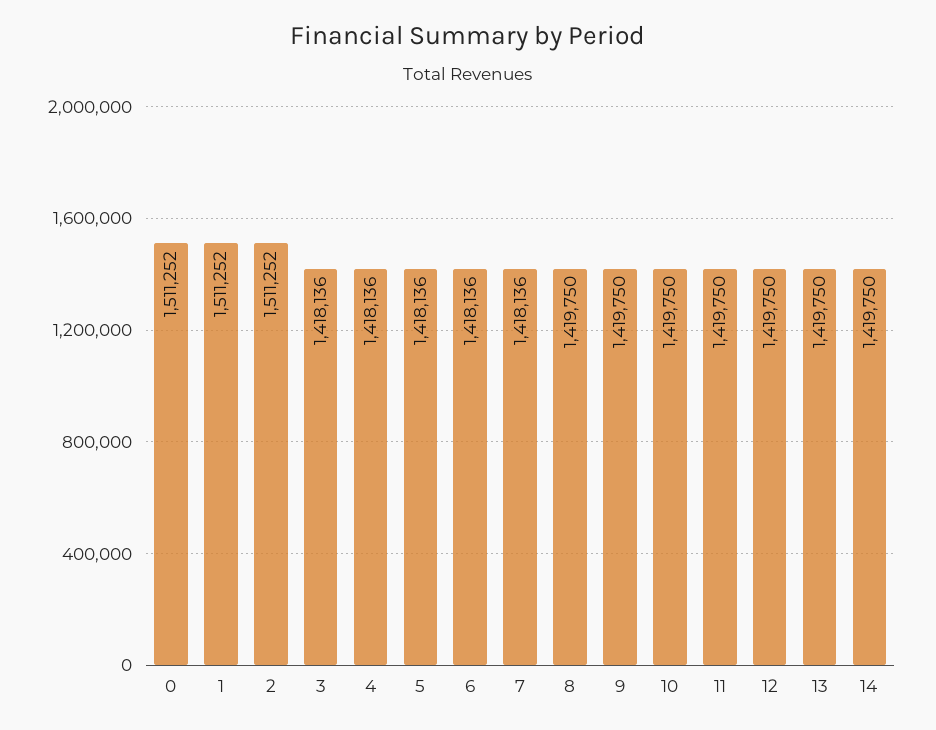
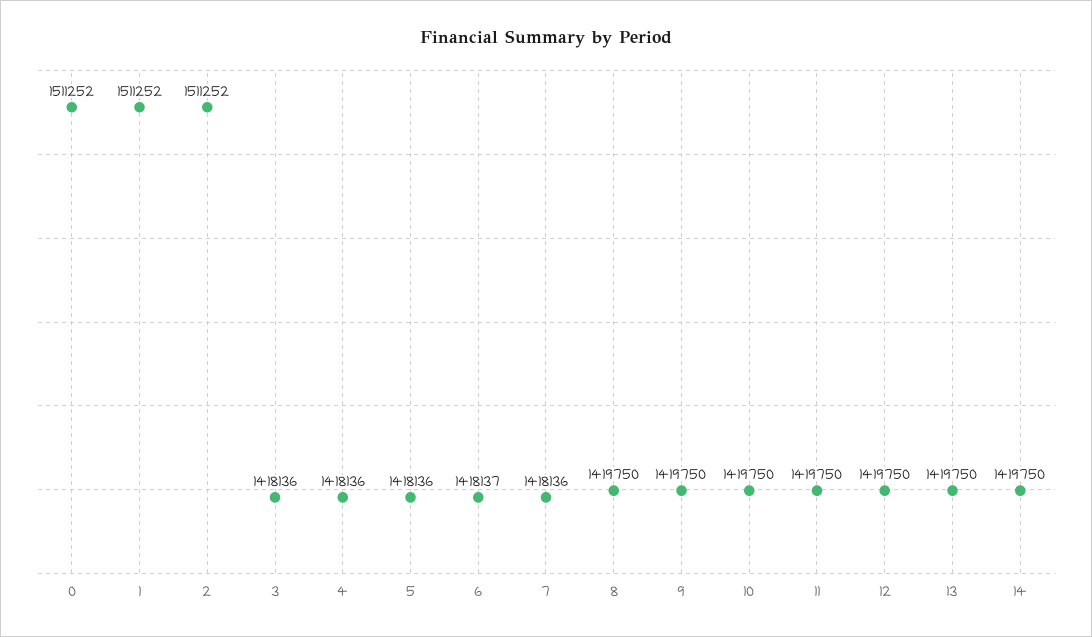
6: 1418136 -> 1418137

